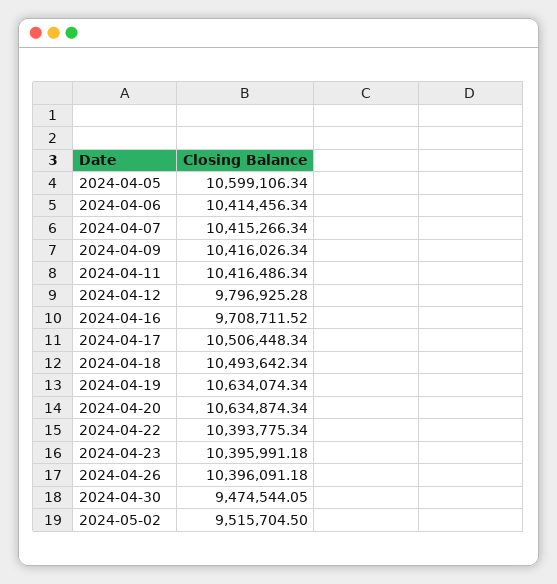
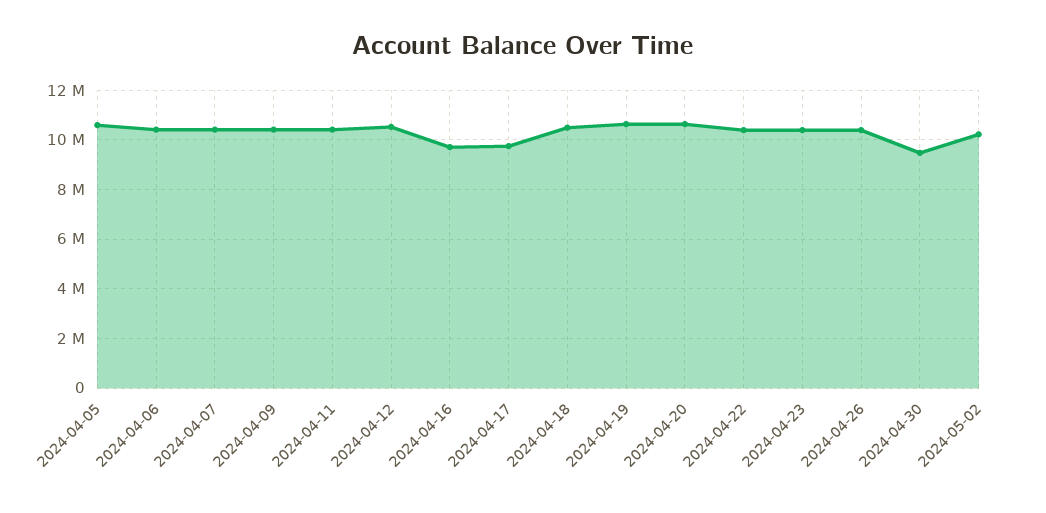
2024-04-12: 9796925.28 -> 10500000
2024-04-17: 10506448.34 -> 9750000
2024-05-02: 9515704.5 -> 10250000

